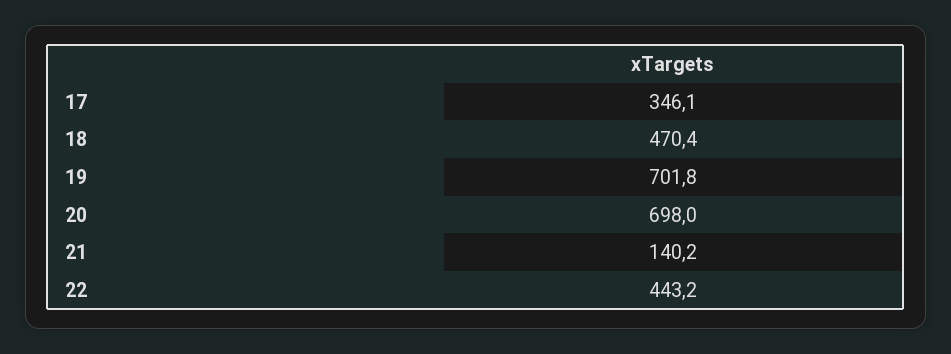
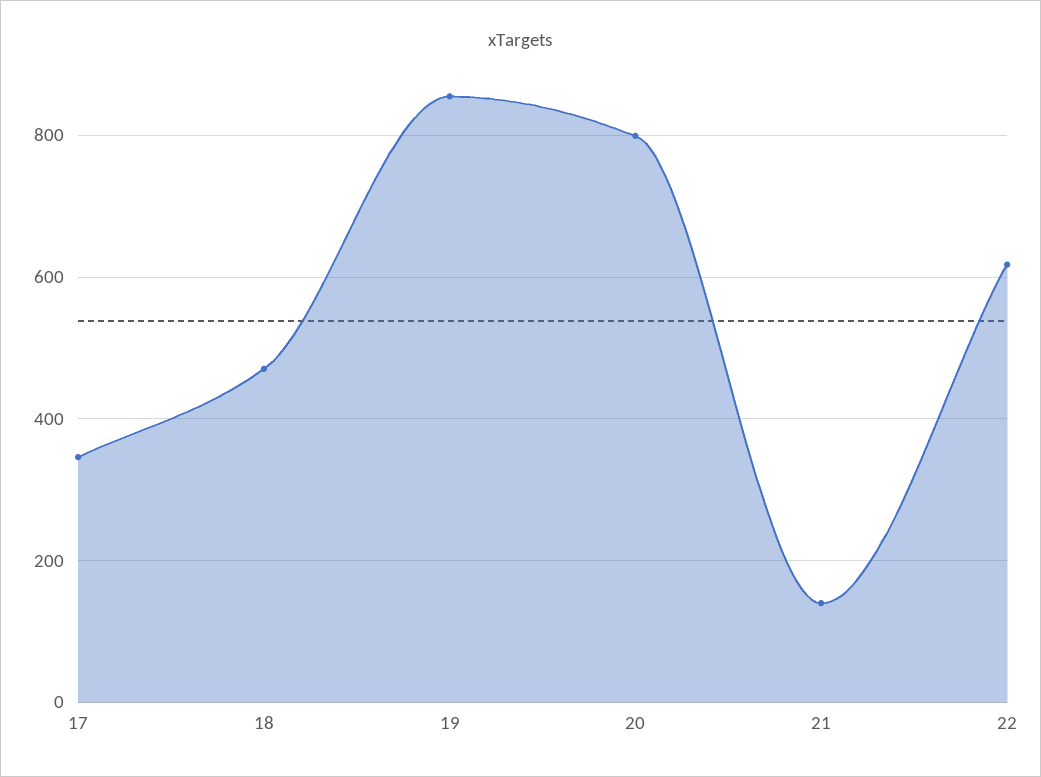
19: 701.8 -> 860
20: 698 -> 800
22: 443.2 -> 620

